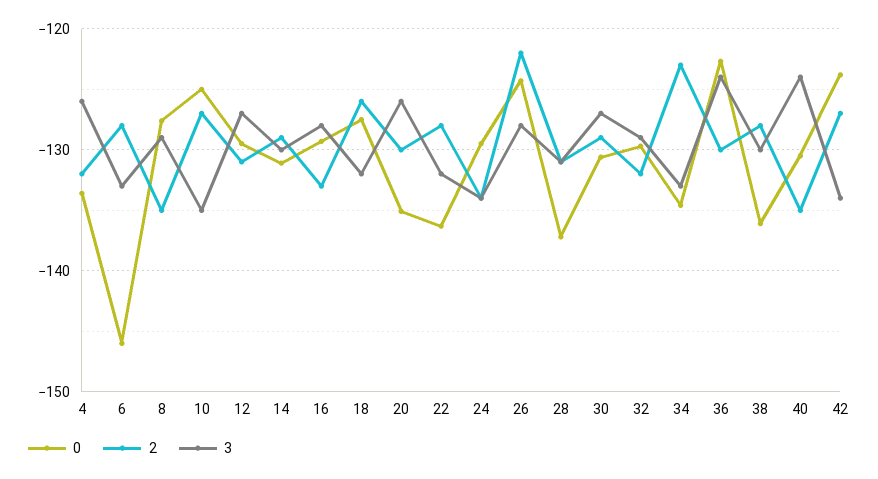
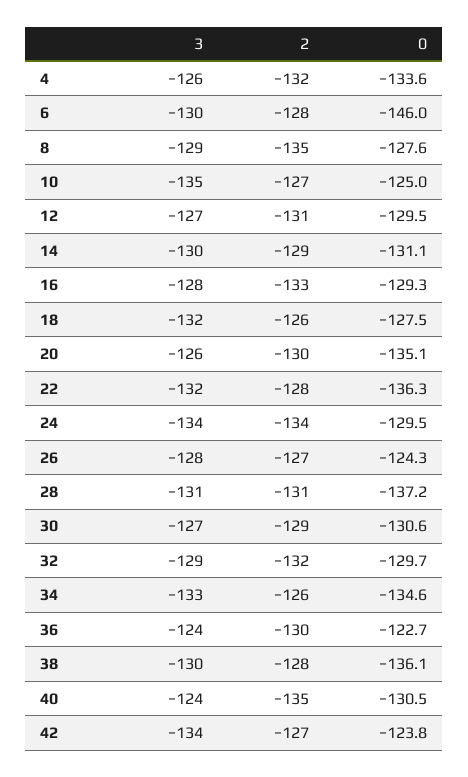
3, 6: -133 -> -130
2, 26: -122 -> -127
2, 34: -123 -> -126

